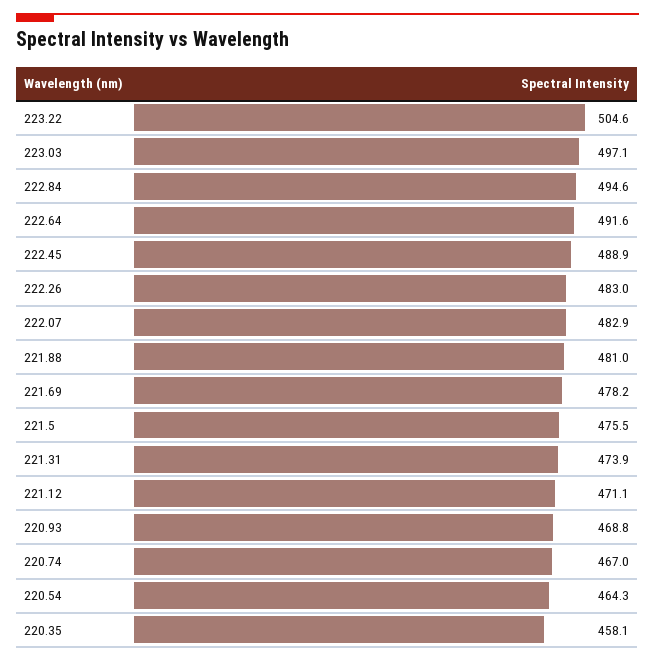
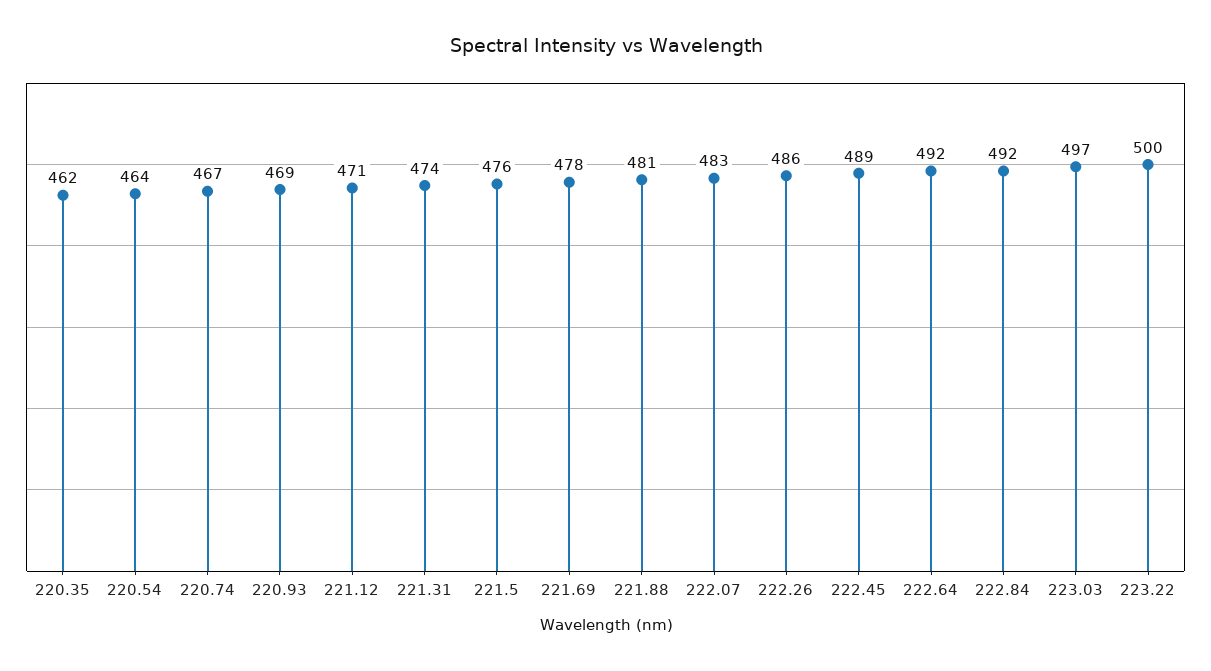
223.22: 504.6 -> 500
222.84: 494.6 -> 492
222.26: 483 -> 486
220.35: 458.1 -> 462

